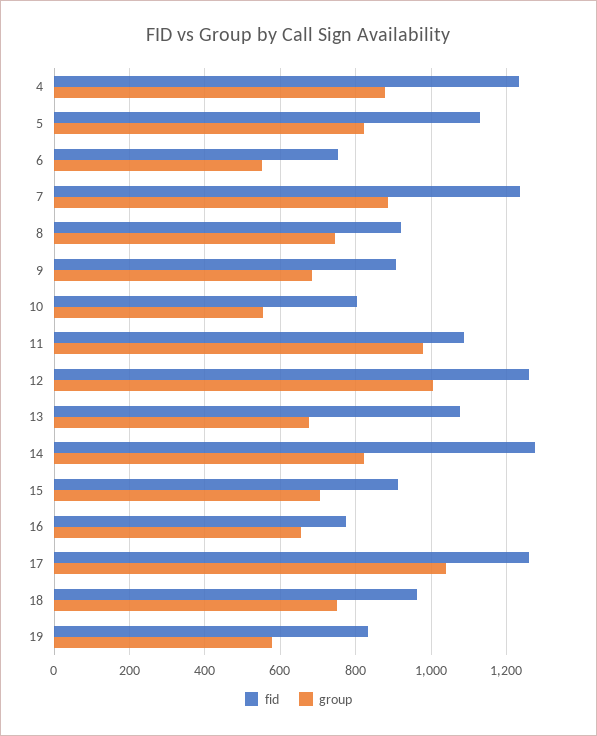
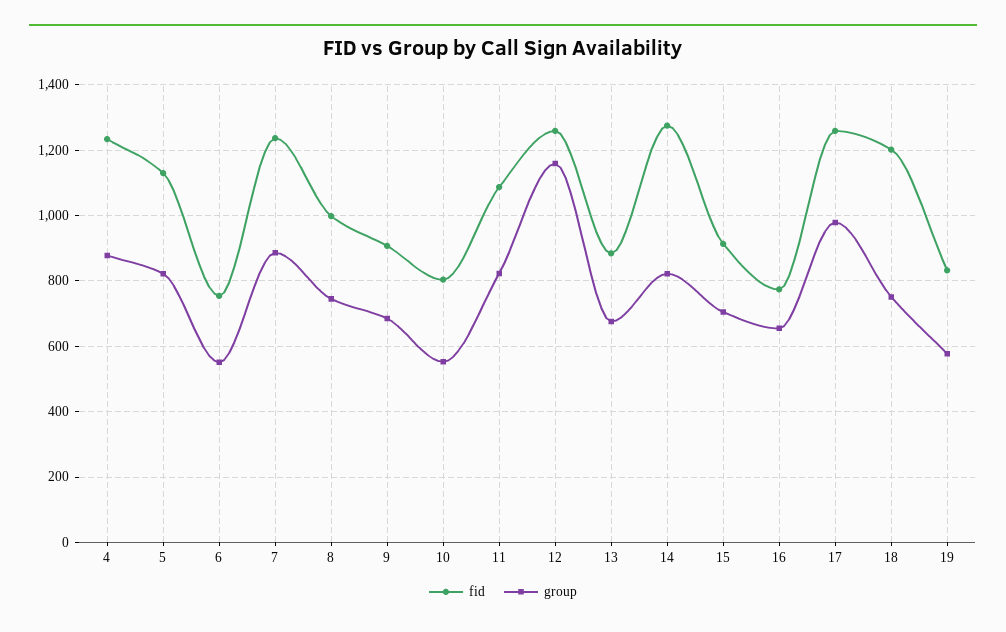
fid, 8: 920 -> 1000
group, 11: 980 -> 820
group, 12: 1000 -> 1160
fid, 13: 1080 -> 880
group, 17: 1040 -> 980
fid, 18: 960 -> 1200

